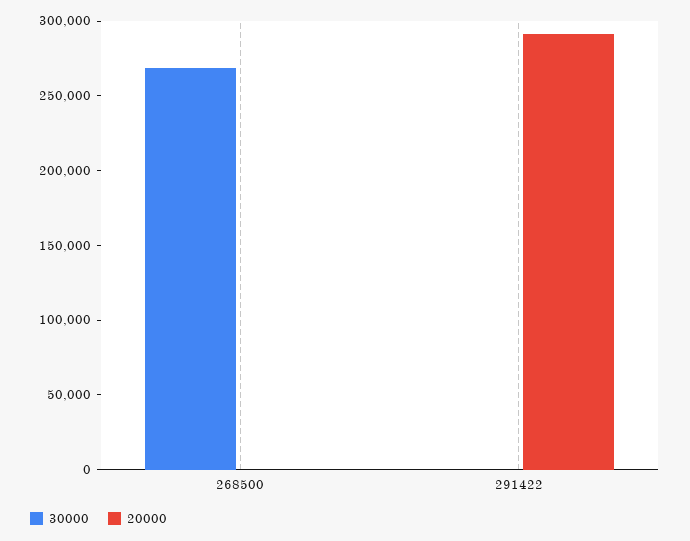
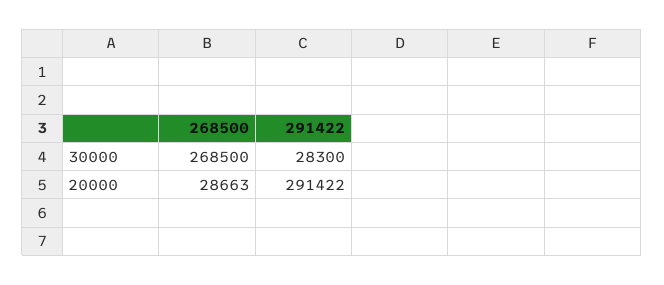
20000, 268500: 0 -> 28663
30000, 291422: 0 -> 28300

